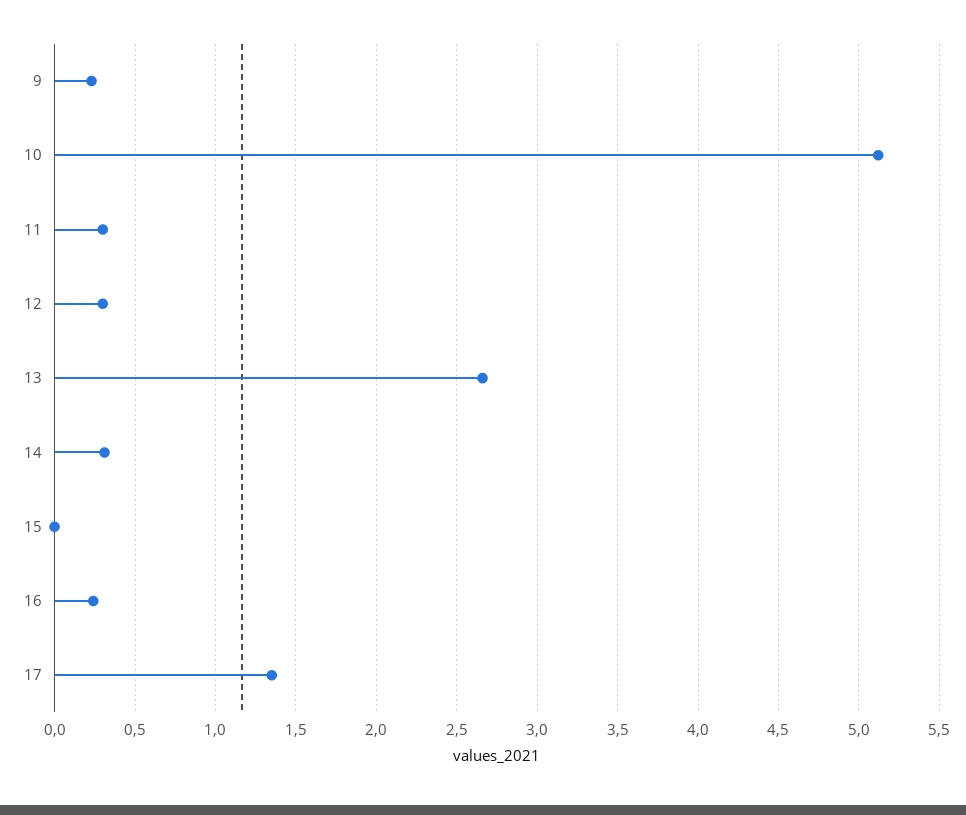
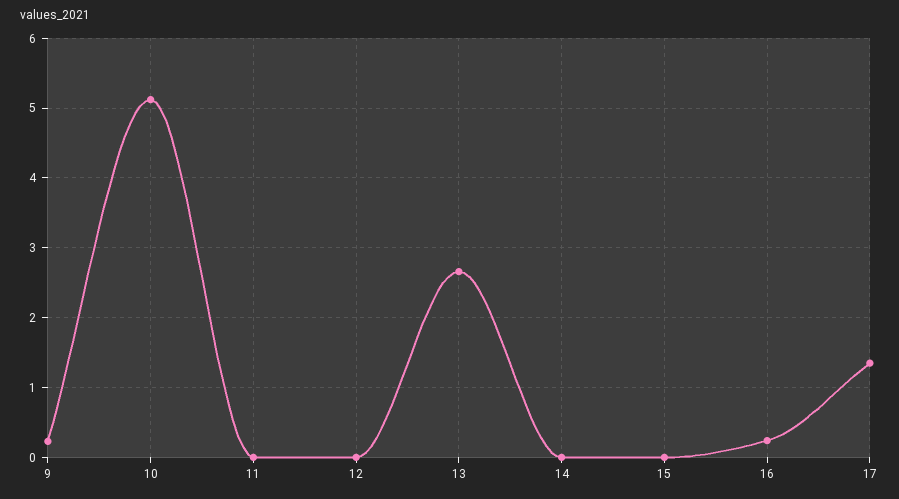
11: 0.3 -> 0
12: 0.3 -> 0
14: 0.3 -> 0

